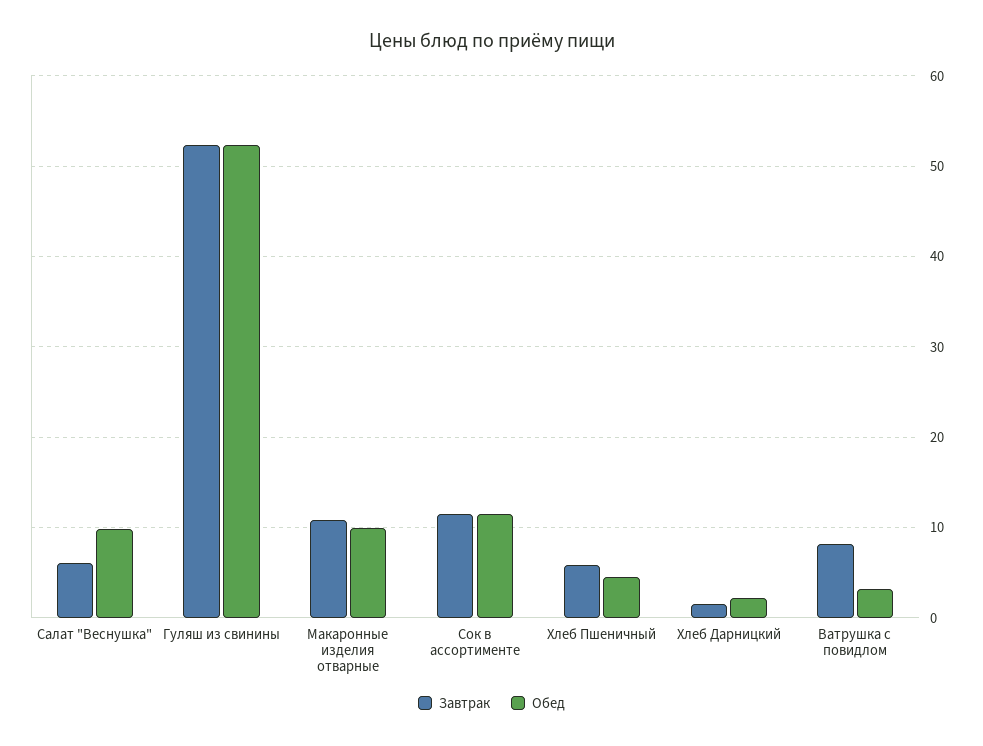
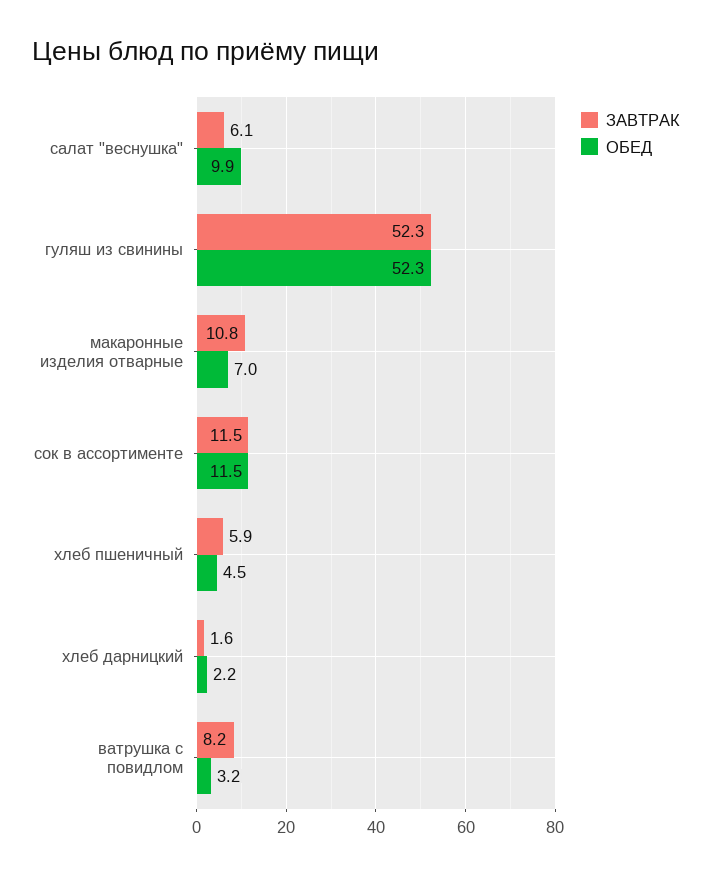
Обед, Макаронные изделия отварные: 10 -> 7

